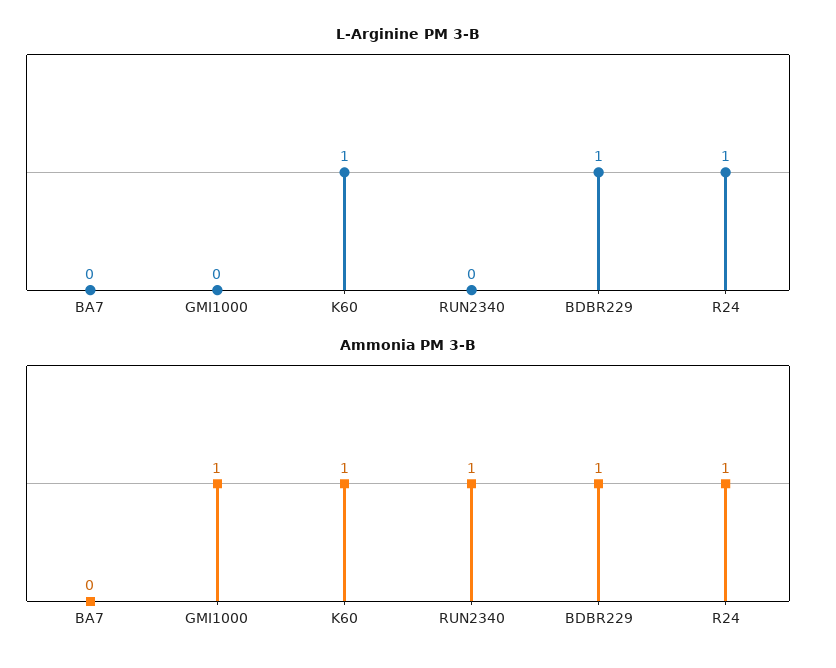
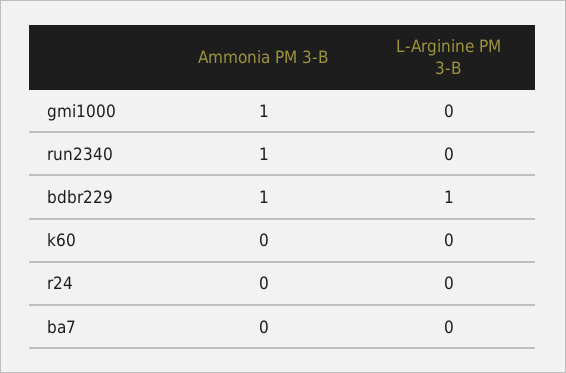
L-Arginine PM 3-B, K60: 1 -> 0
L-Arginine PM 3-B, R24: 1 -> 0
Ammonia PM 3-B, K60: 1 -> 0
Ammonia PM 3-B, R24: 1 -> 0

